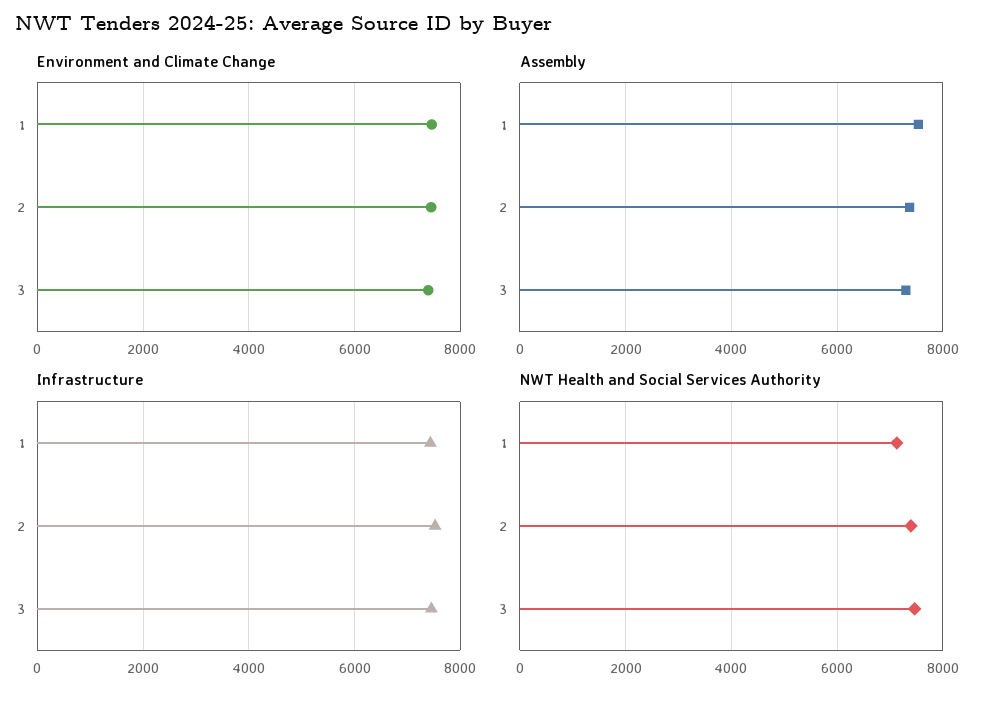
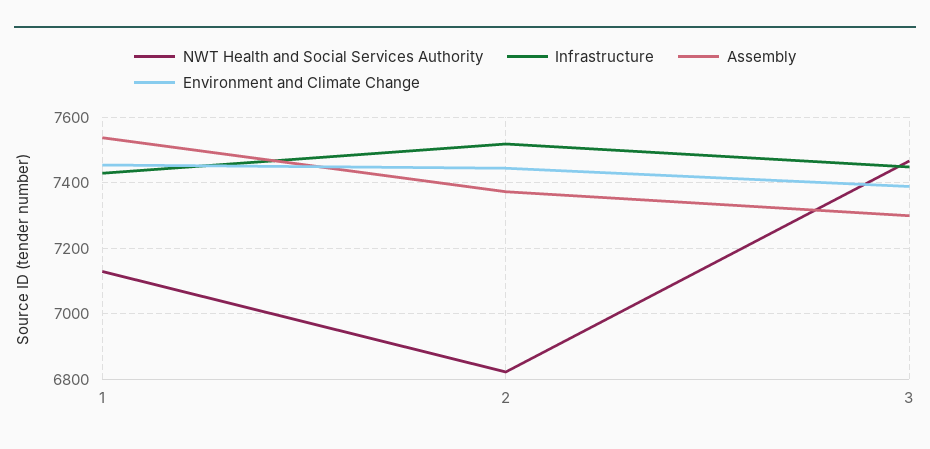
NWT Health and Social Services Authority, 2: 7400 -> 6820

